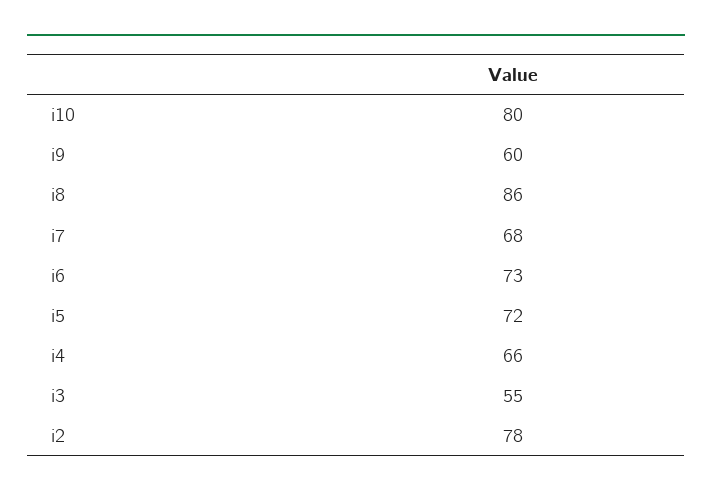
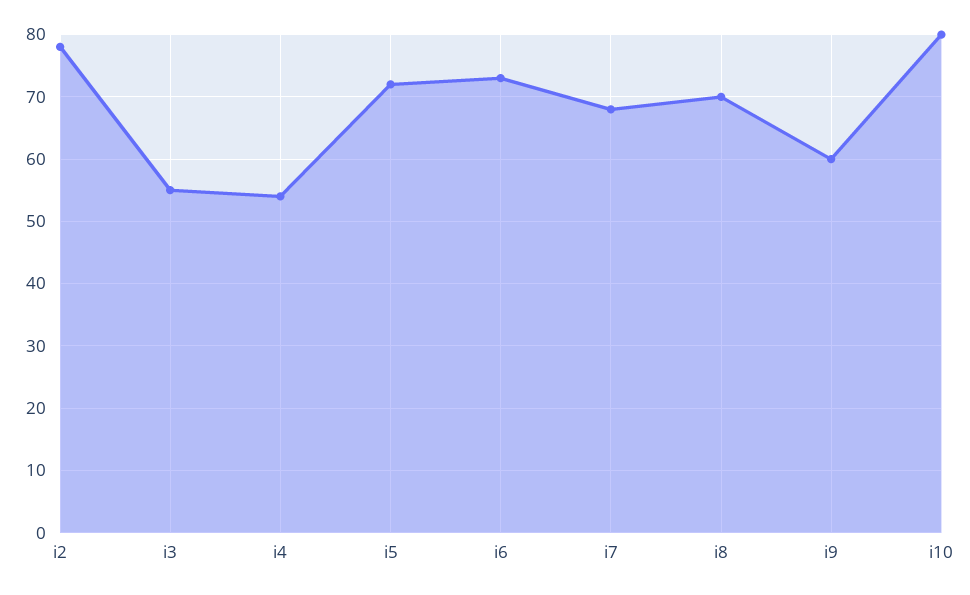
i8: 86 -> 70
i4: 66 -> 54

